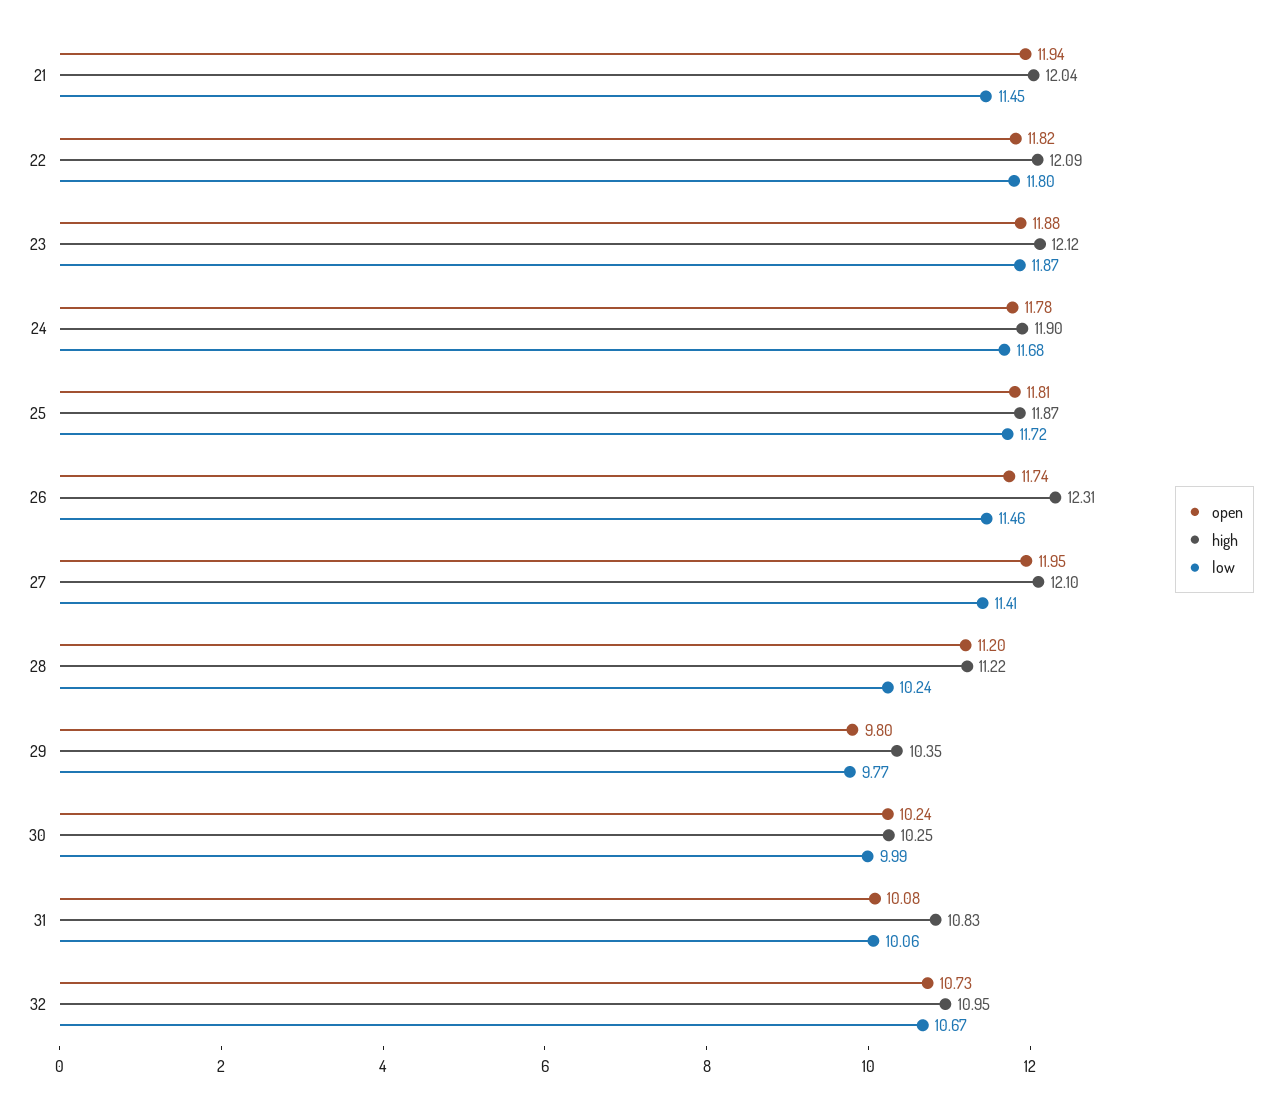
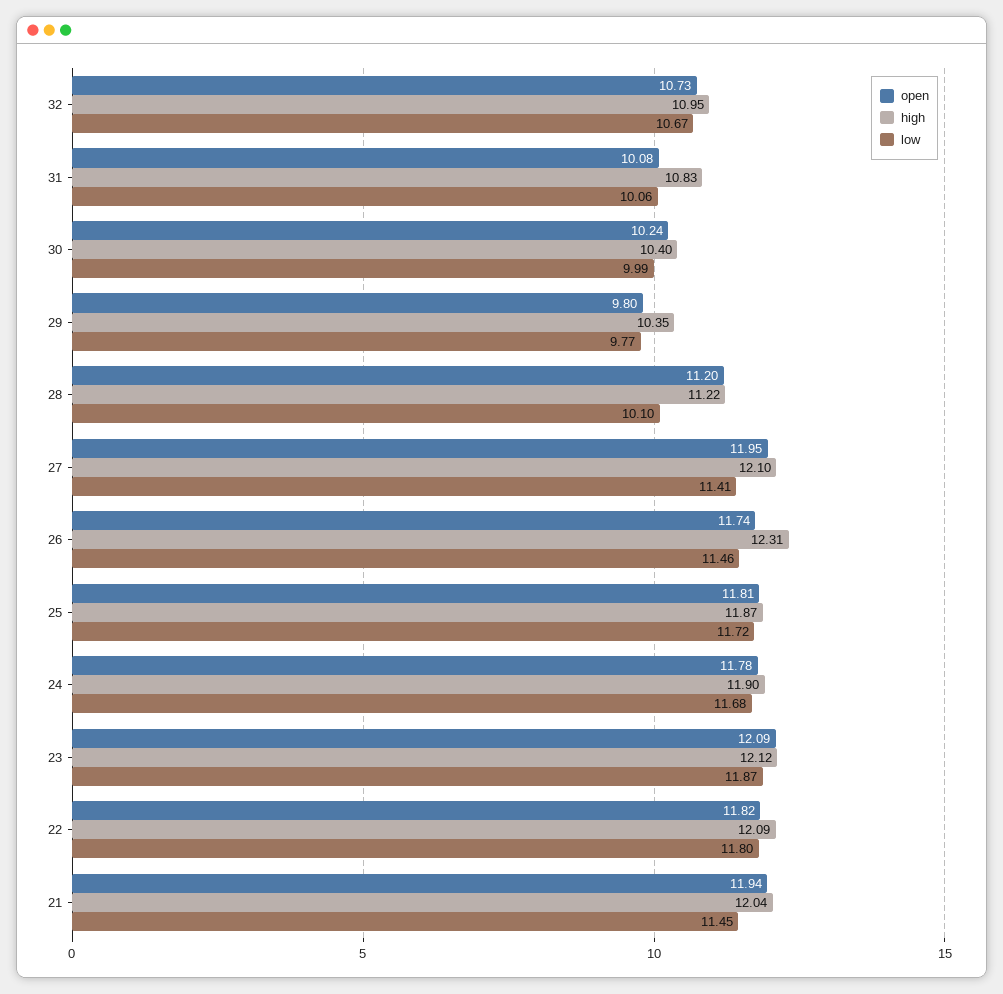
open, 23: 11.88 -> 12.09
low, 28: 10.24 -> 10.1
high, 30: 10.25 -> 10.4

